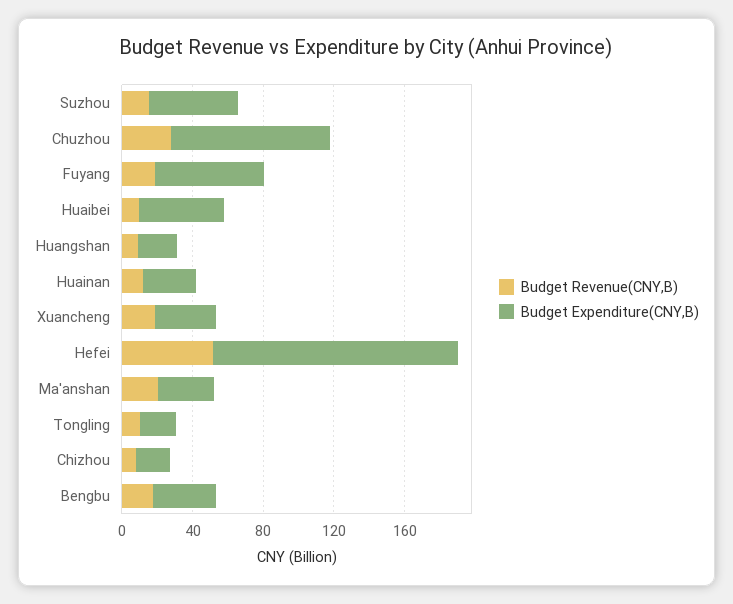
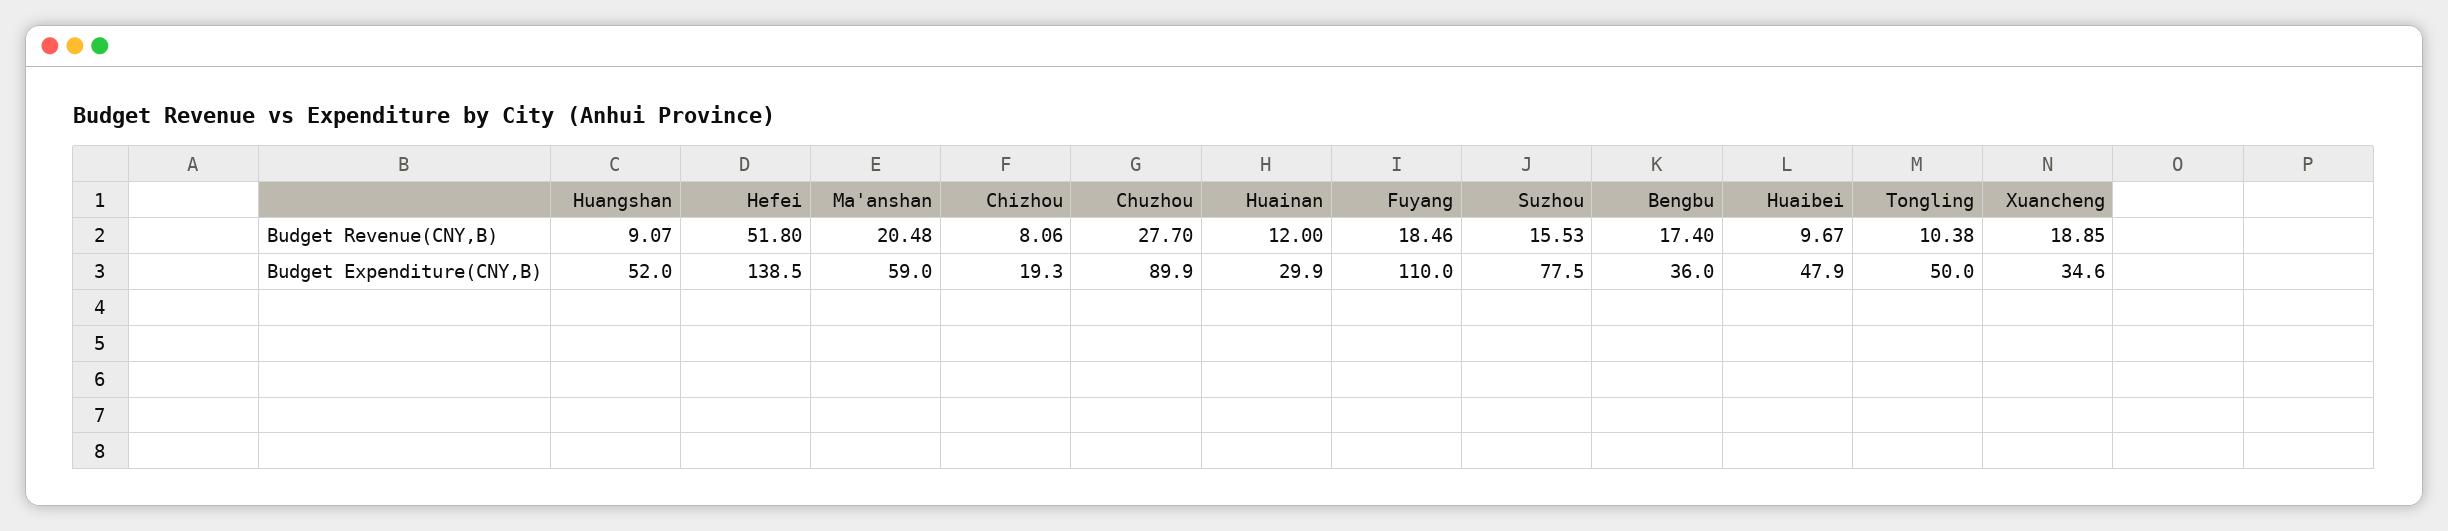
Budget Expenditure(CNY,B), Suzhou: 50 -> 77.5
Budget Expenditure(CNY,B), Fuyang: 60 -> 110
Budget Expenditure(CNY,B), Huangshan: 20 -> 52
Budget Expenditure(CNY,B), Ma'anshan: 30 -> 59
Budget Expenditure(CNY,B), Tongling: 20 -> 50

